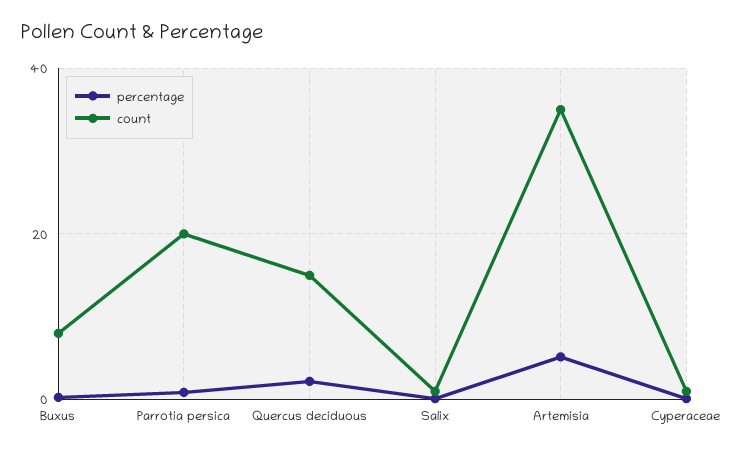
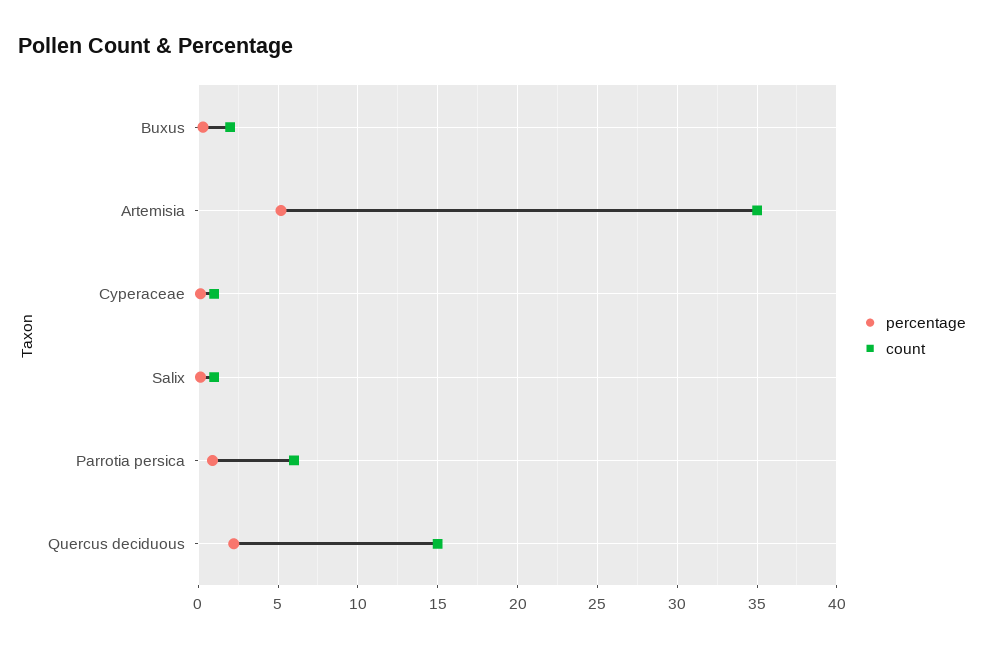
count, Buxus: 8 -> 2
count, Parrotia persica: 20 -> 6

